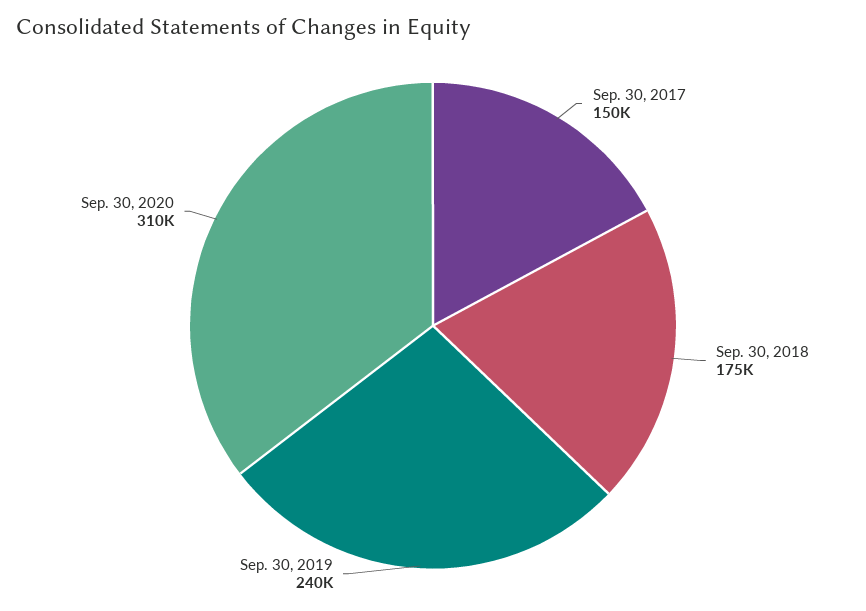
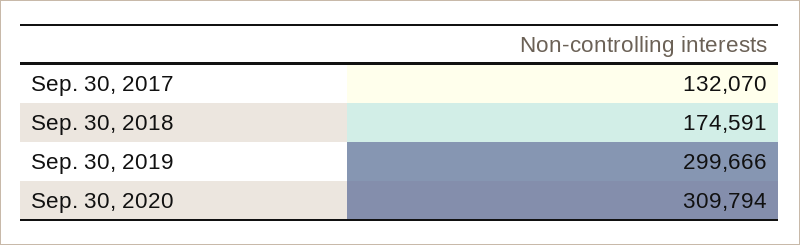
Sep. 30, 2017: 150000 -> 132070
Sep. 30, 2019: 240000 -> 299666

